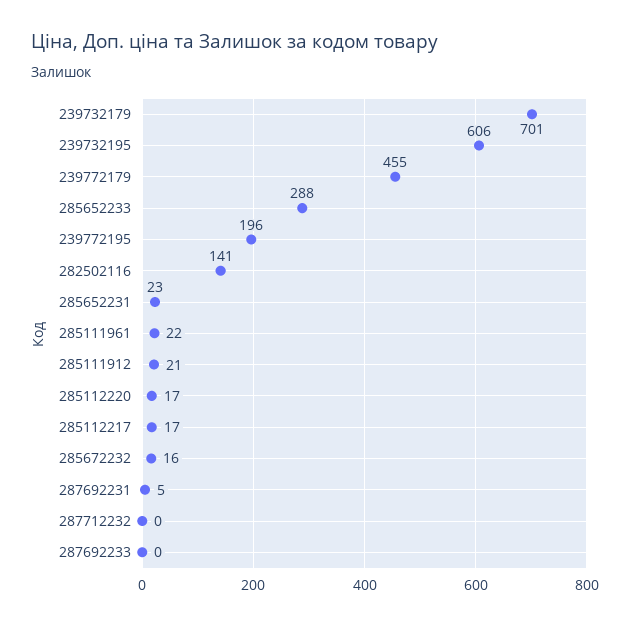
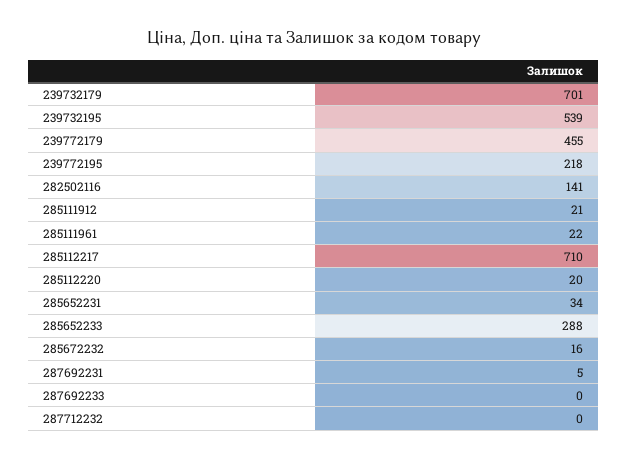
239732195: 606 -> 539
239772195: 196 -> 218
285652231: 23 -> 34
285112220: 17 -> 20
285112217: 17 -> 710

